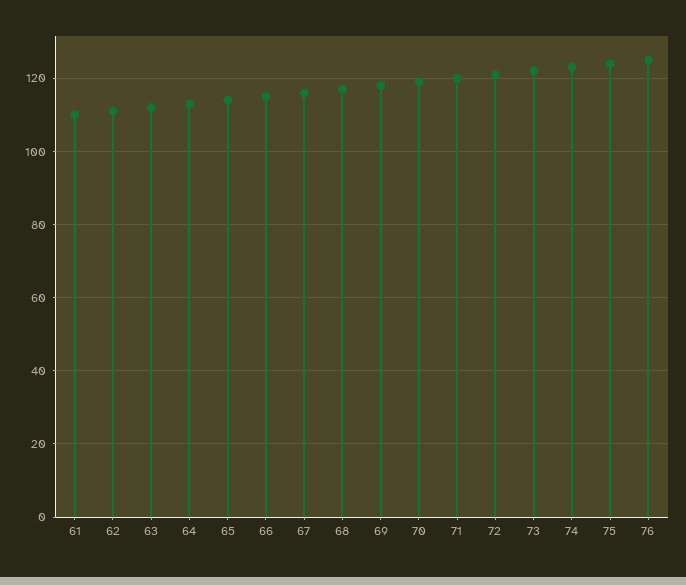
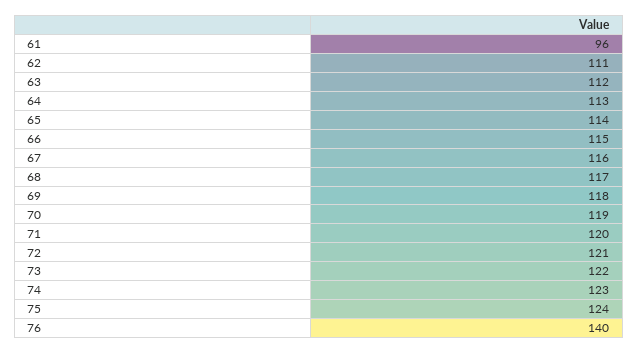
61: 110 -> 96
76: 125 -> 140

